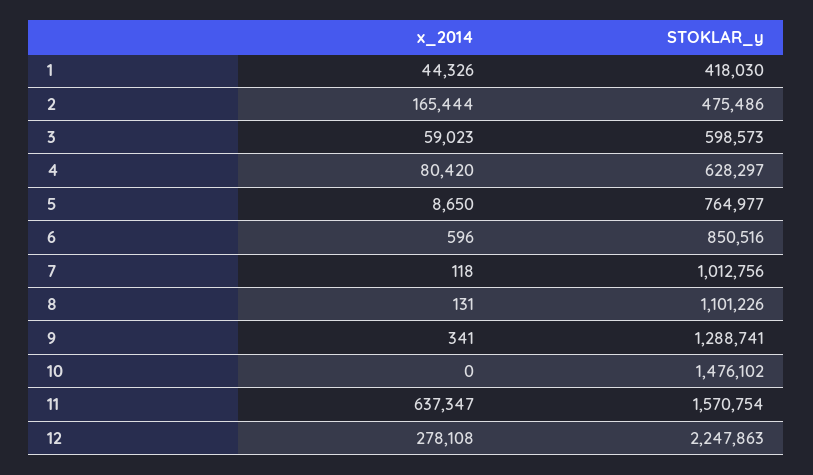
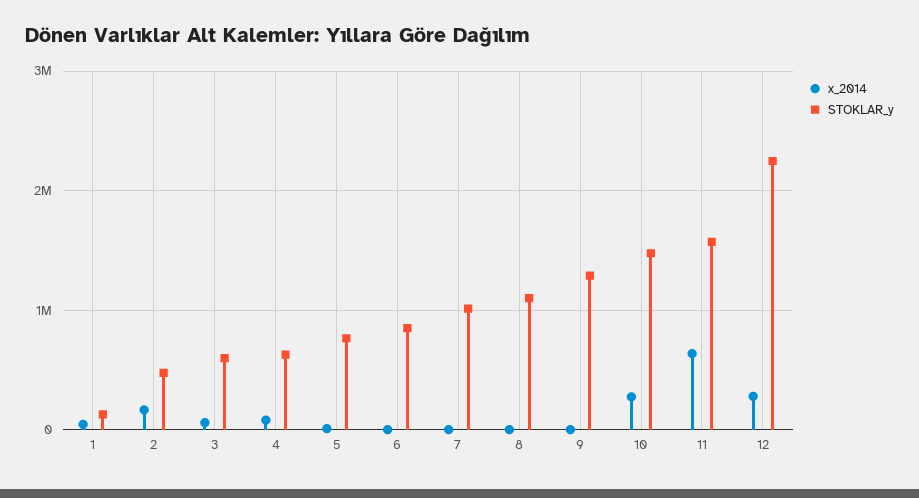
STOKLAR_y, 1: 418030 -> 100000
x_2014, 10: 0 -> 300000

